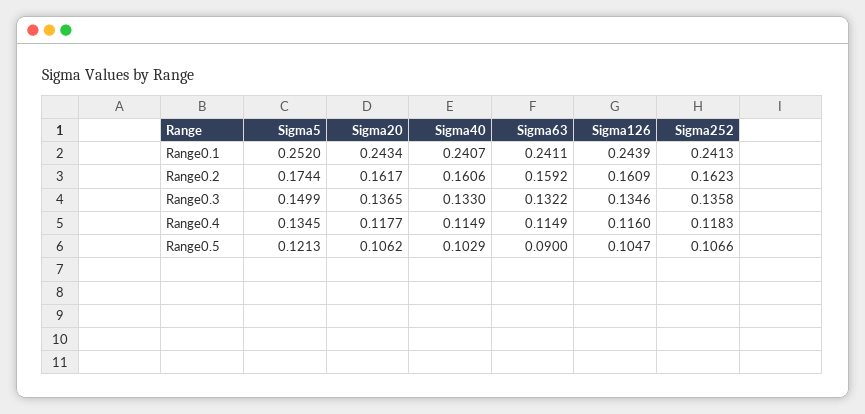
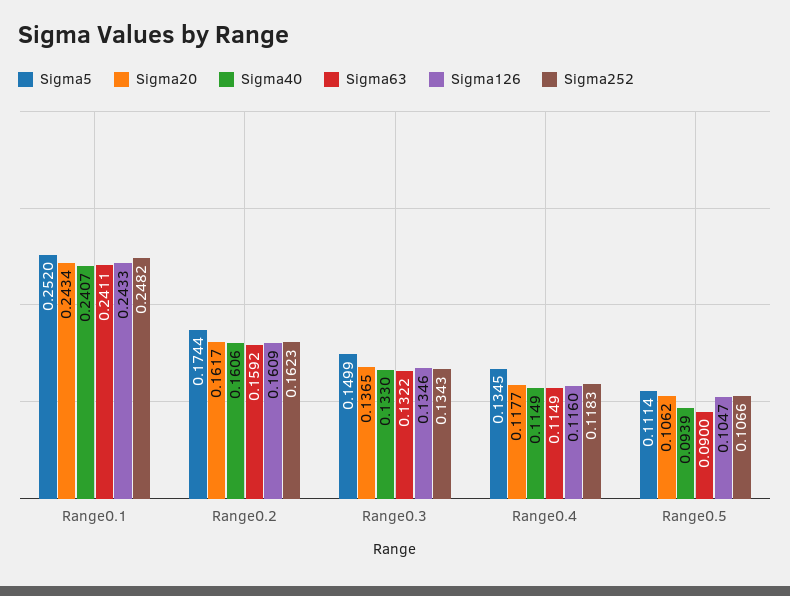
Sigma126, Range0.1: 0.2439 -> 0.2433
Sigma252, Range0.1: 0.2413 -> 0.2482
Sigma252, Range0.3: 0.1358 -> 0.1343
Sigma5, Range0.5: 0.1213 -> 0.1114
Sigma40, Range0.5: 0.1029 -> 0.0939

